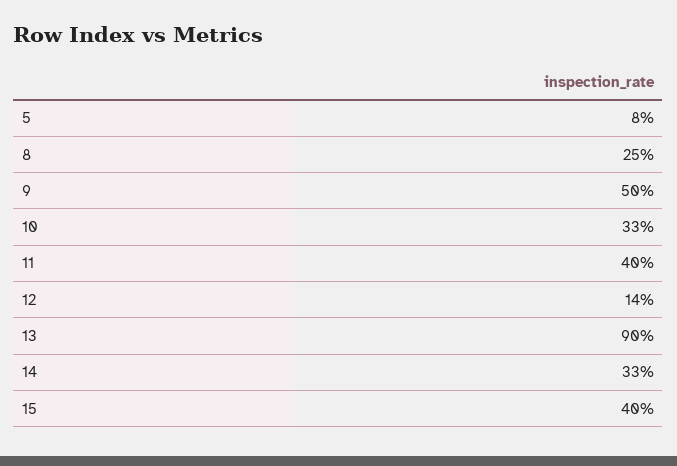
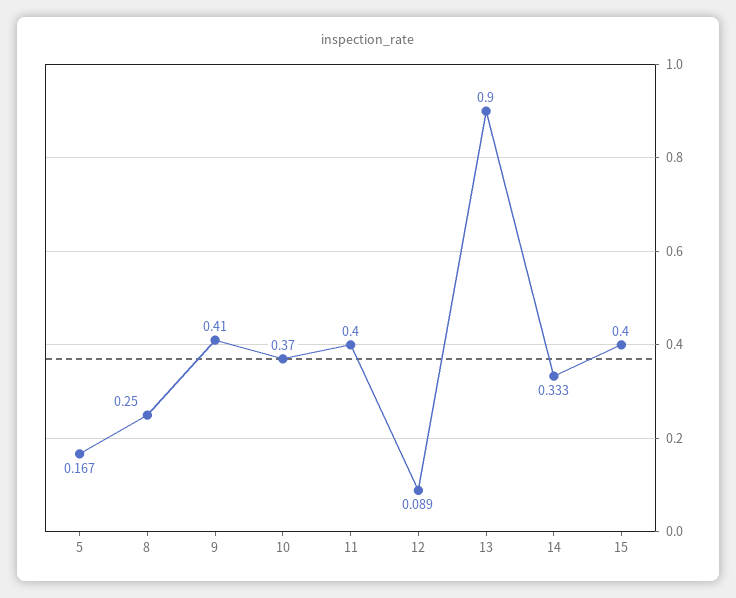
5: 0.08 -> 0.167
9: 0.5 -> 0.41
10: 0.33 -> 0.37
12: 0.14 -> 0.089

